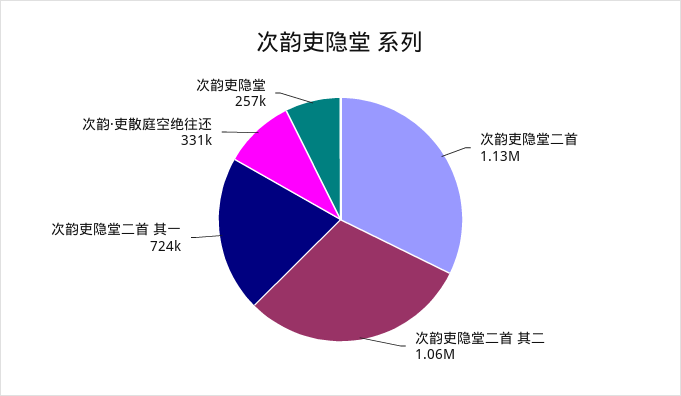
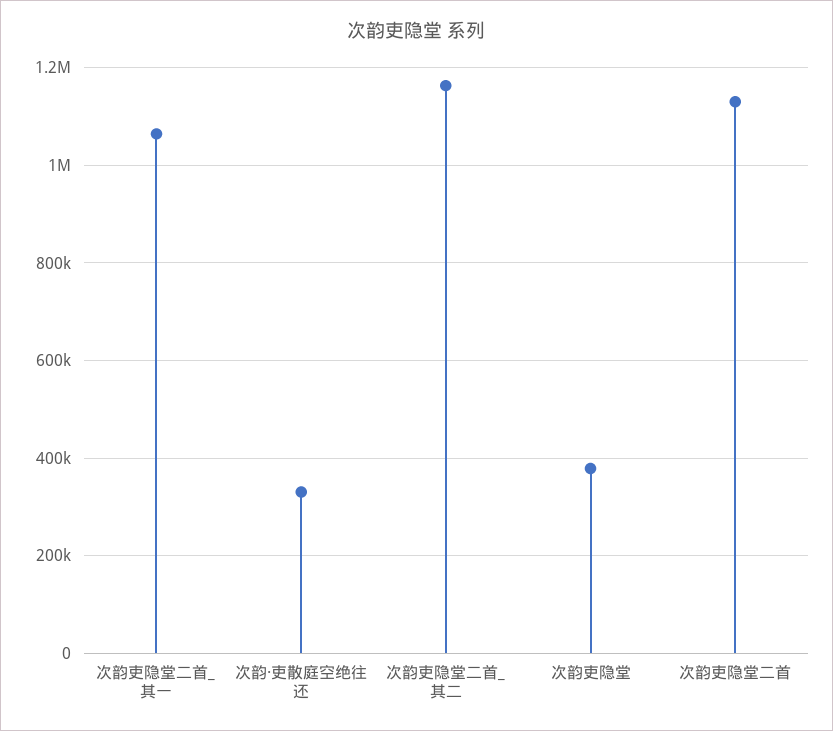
次韵吏隐堂二首 其二: 1060000 -> 1160000
次韵吏隐堂二首 其一: 724000 -> 1060000
次韵吏隐堂: 257000 -> 380000

